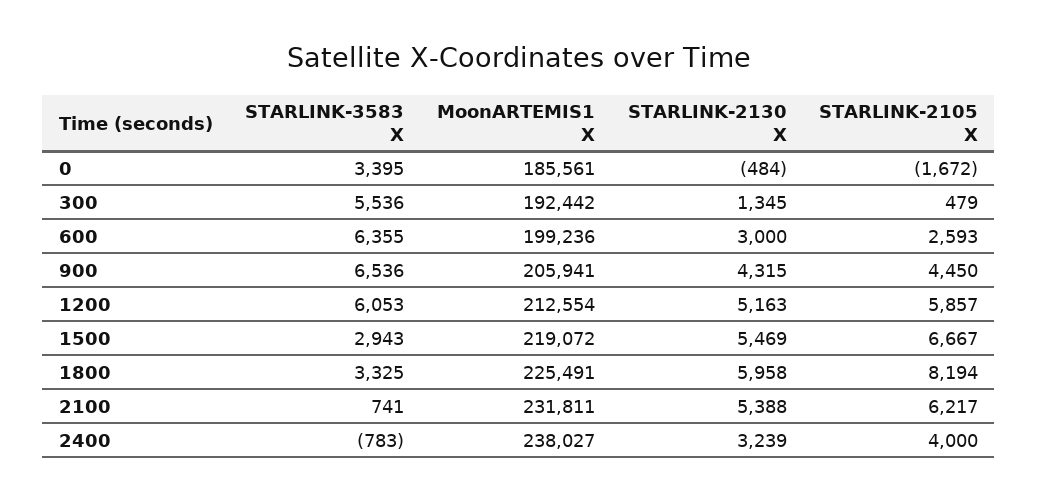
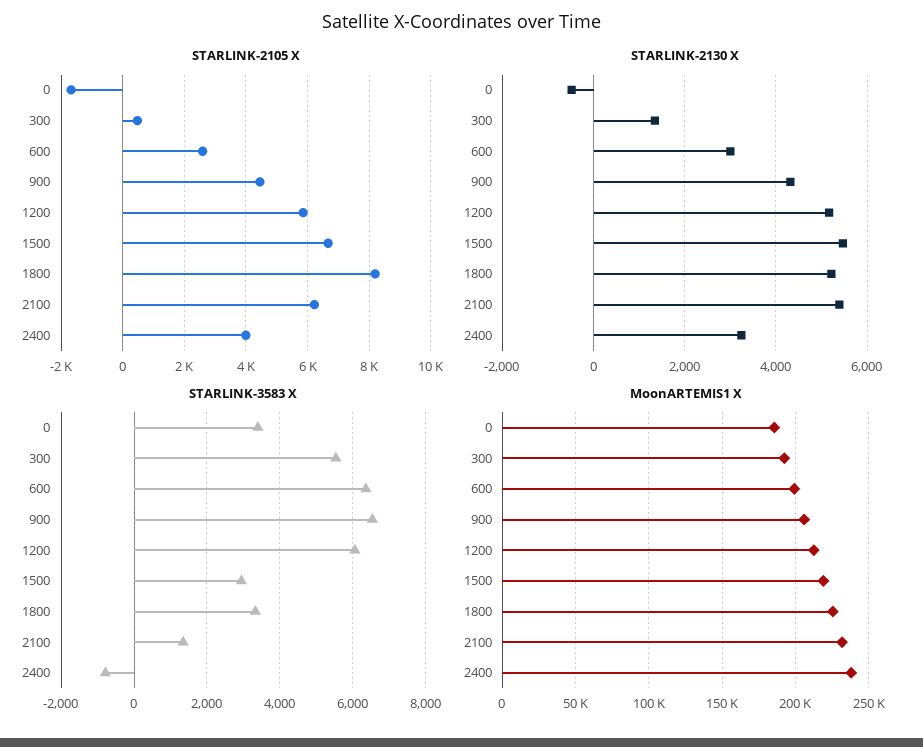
STARLINK-2130 X, 1800: 5958 -> 5200
STARLINK-3583 X, 2100: 741 -> 1400

